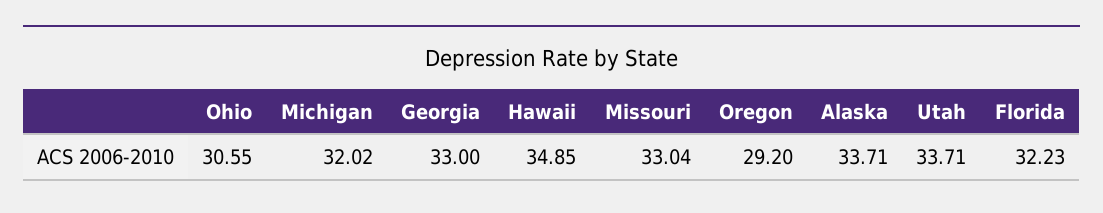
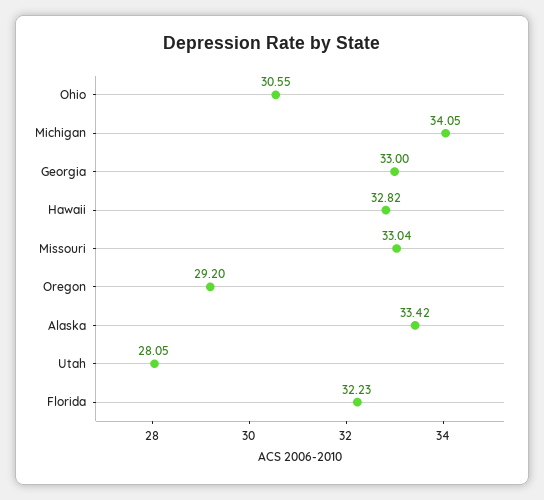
Michigan: 32.02 -> 34.05
Hawaii: 34.85 -> 32.82
Alaska: 33.71 -> 33.42
Utah: 33.71 -> 28.05

